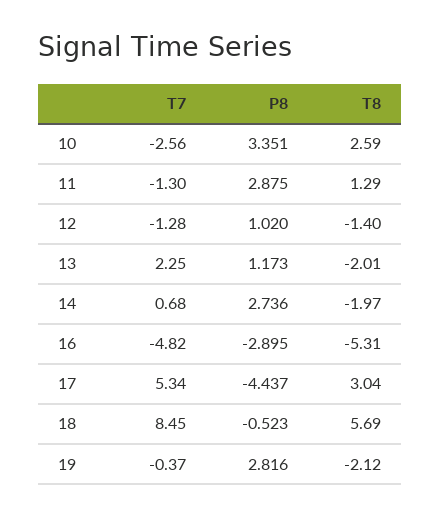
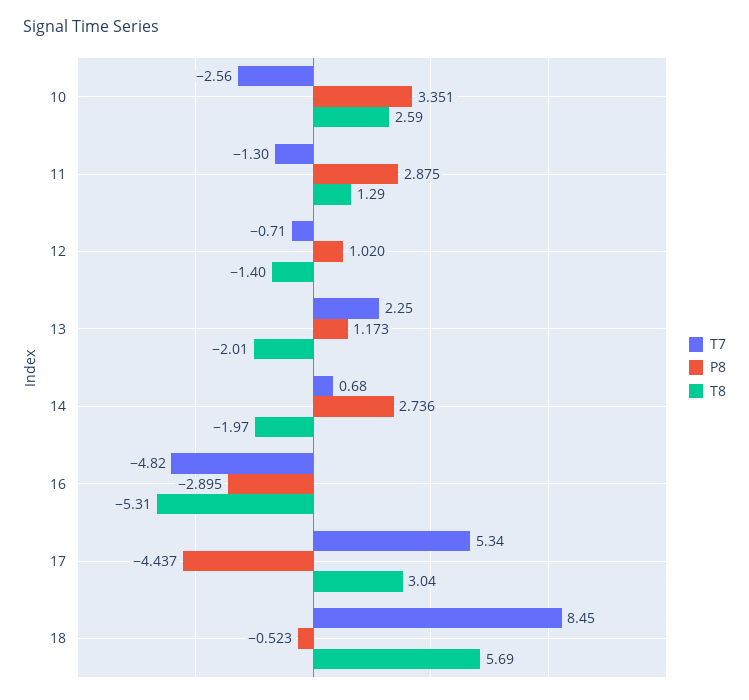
T7, 12: -1.28 -> -0.71
T7, 19: -0.37 -> none
P8, 19: 2.816 -> none
T8, 19: -2.12 -> none

